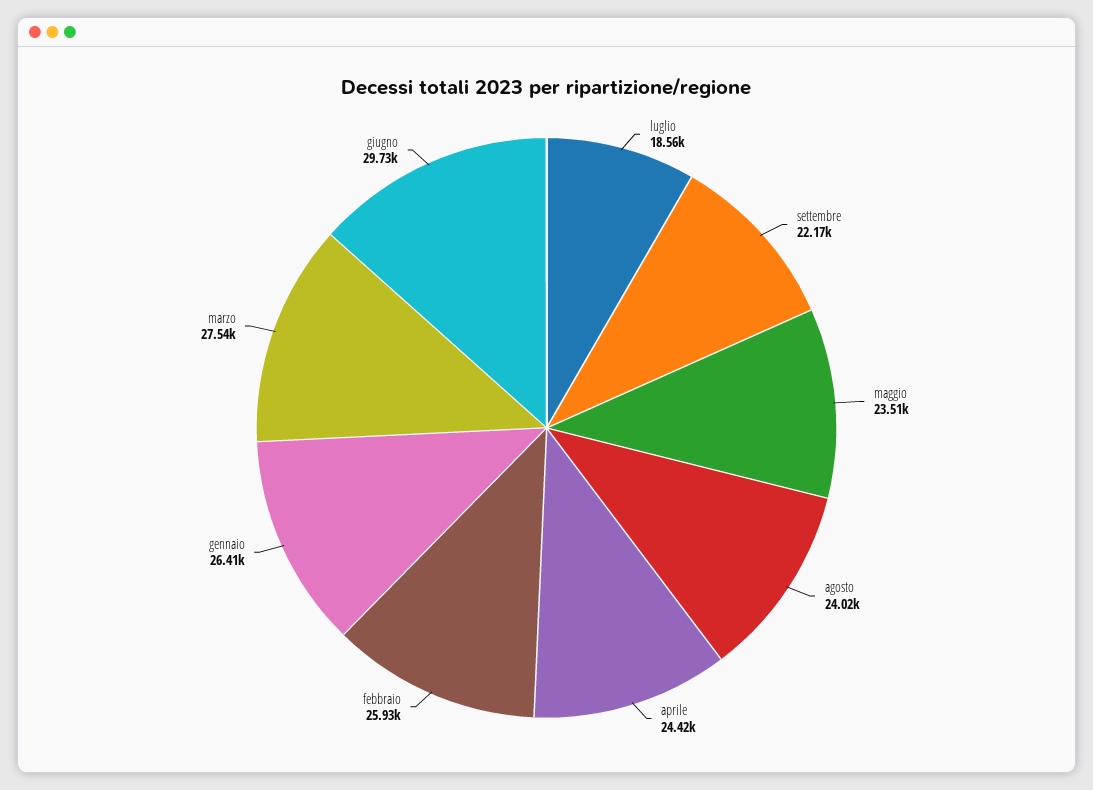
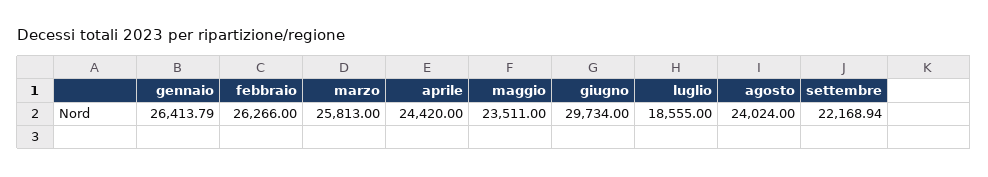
febbraio: 25930 -> 26266
marzo: 27540 -> 25813

